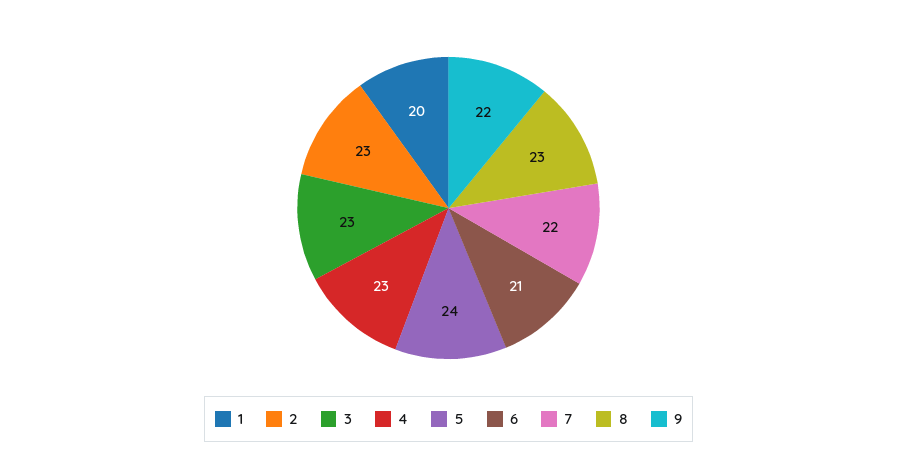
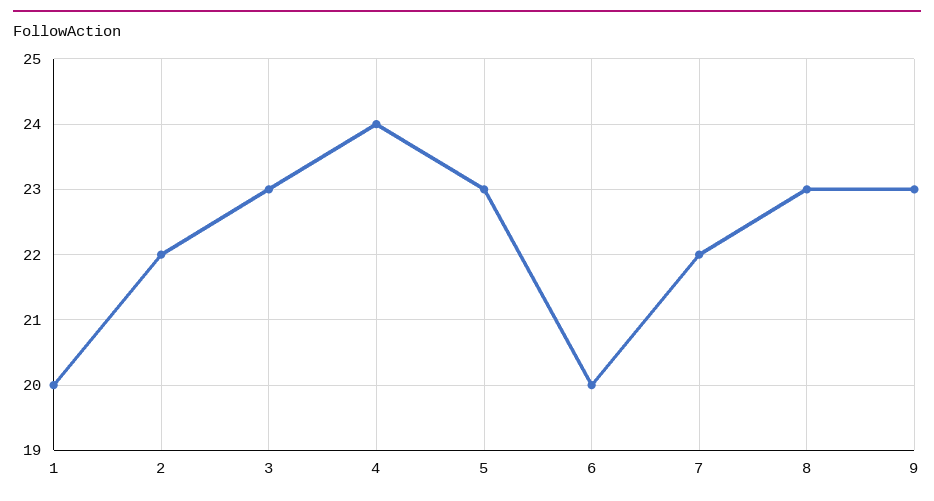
2: 23 -> 22
4: 23 -> 24
5: 24 -> 23
6: 21 -> 20
9: 22 -> 23

